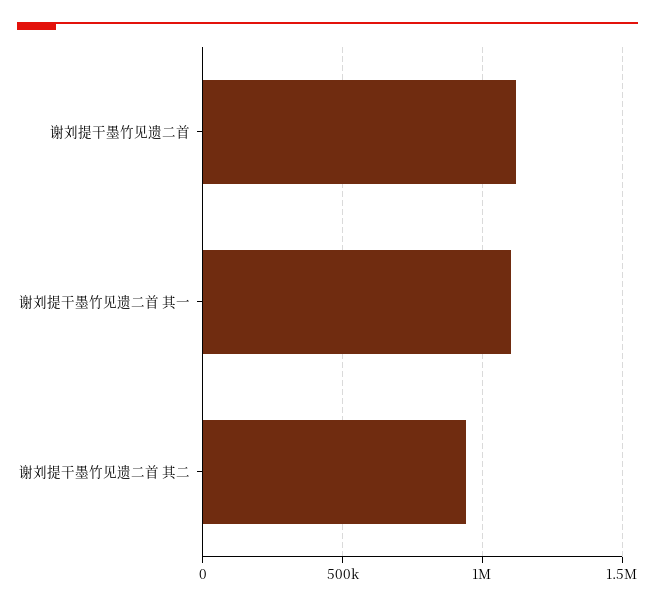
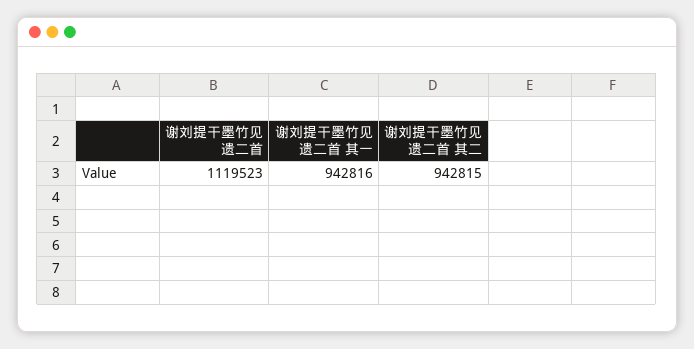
谢刘提干墨竹见遗二首 其一: 1100000 -> 942816

